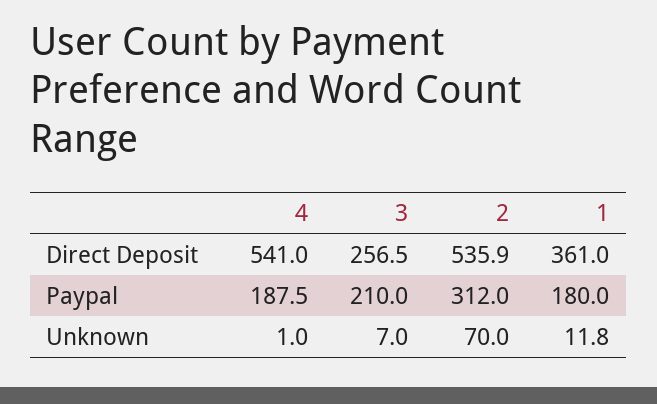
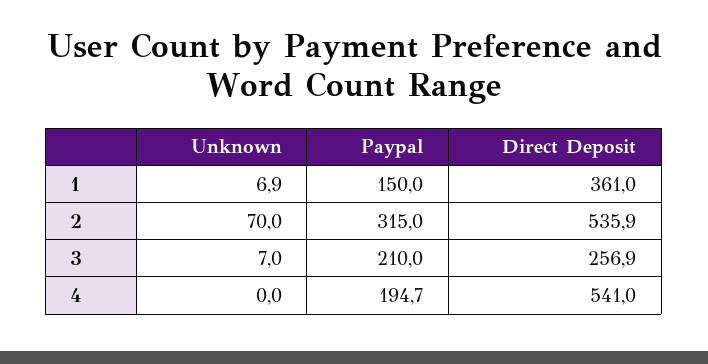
3, Direct Deposit: 256.5 -> 256.9
4, Paypal: 187.5 -> 194.7
2, Paypal: 312 -> 315
1, Paypal: 180 -> 150
4, Unknown: 1 -> 0
1, Unknown: 11.8 -> 6.9

